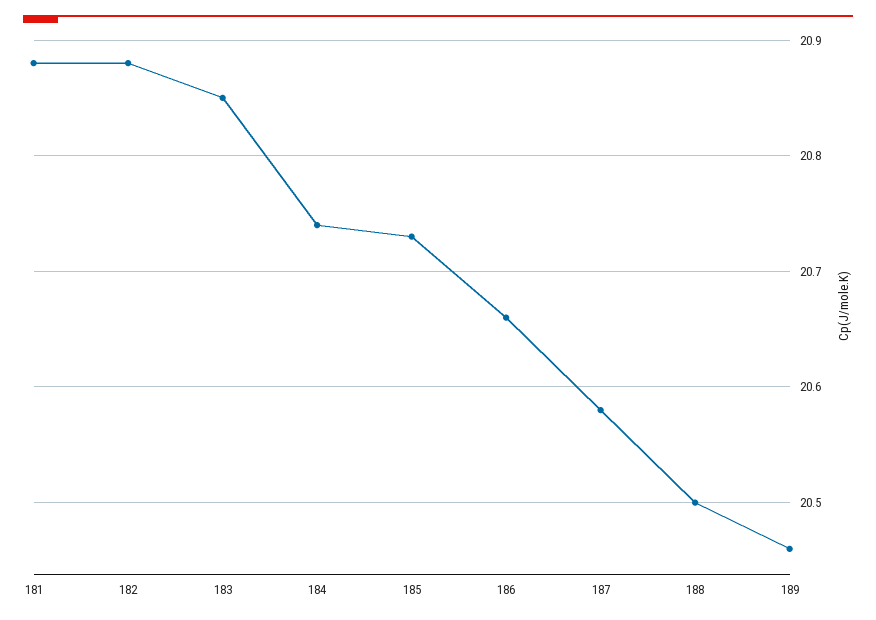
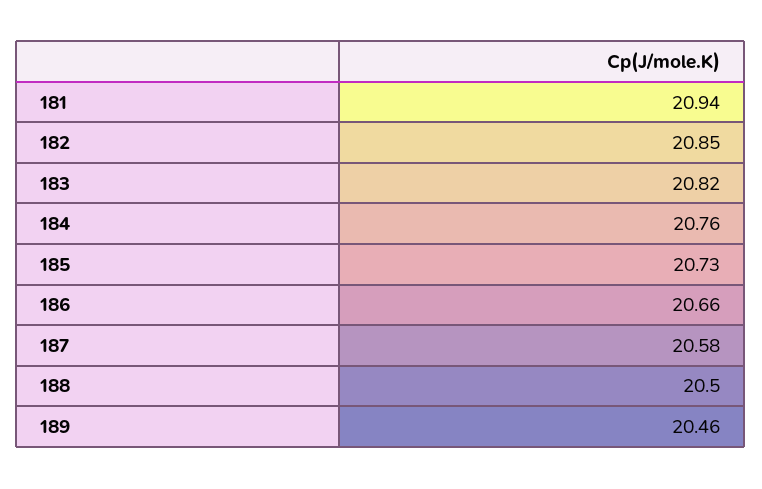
181: 20.88 -> 20.94
182: 20.88 -> 20.85
183: 20.85 -> 20.82
184: 20.74 -> 20.76

